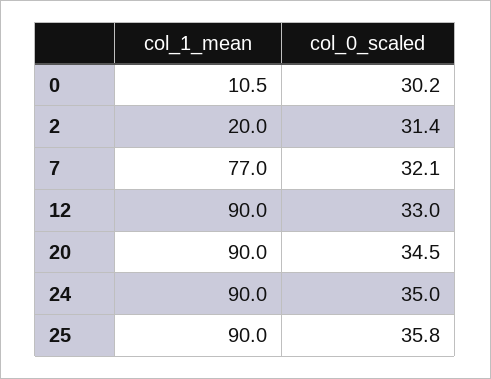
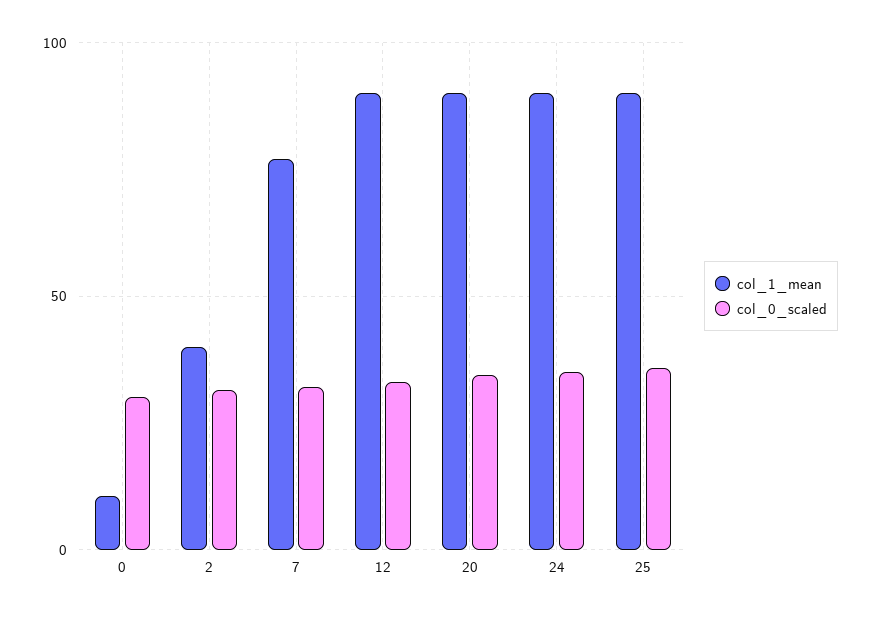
col_1_mean, 2: 20 -> 40

